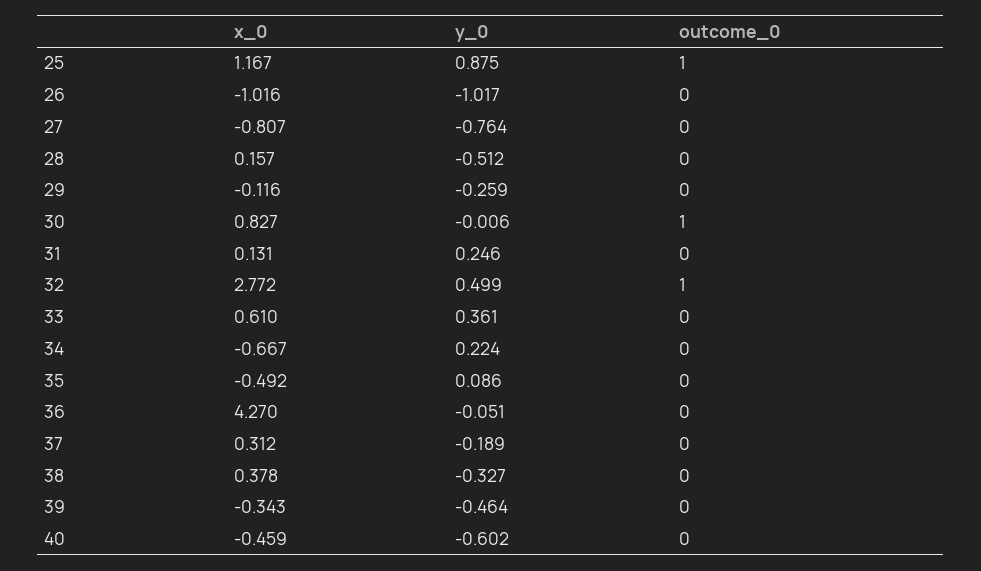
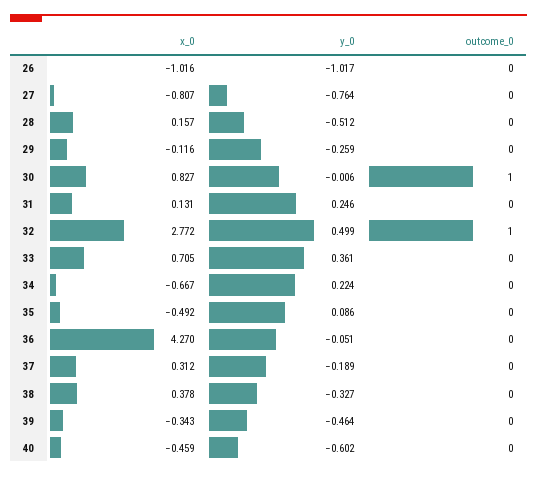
x_0, 25: 1.167 -> none
y_0, 25: 0.875 -> none
outcome_0, 25: 1 -> none
x_0, 33: 0.61 -> 0.705

